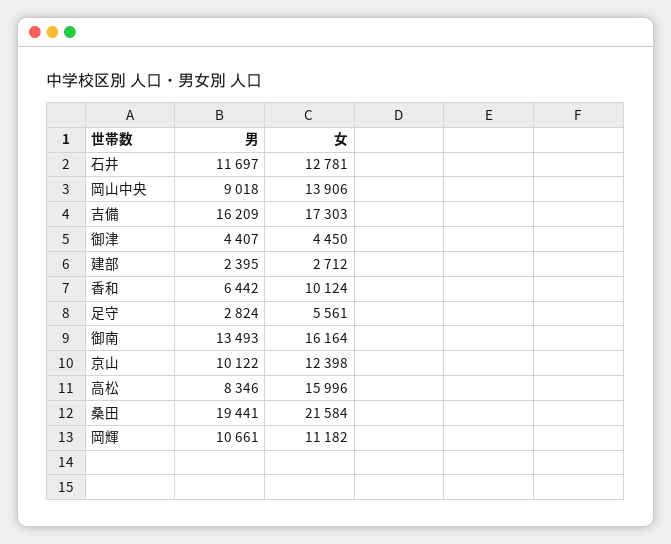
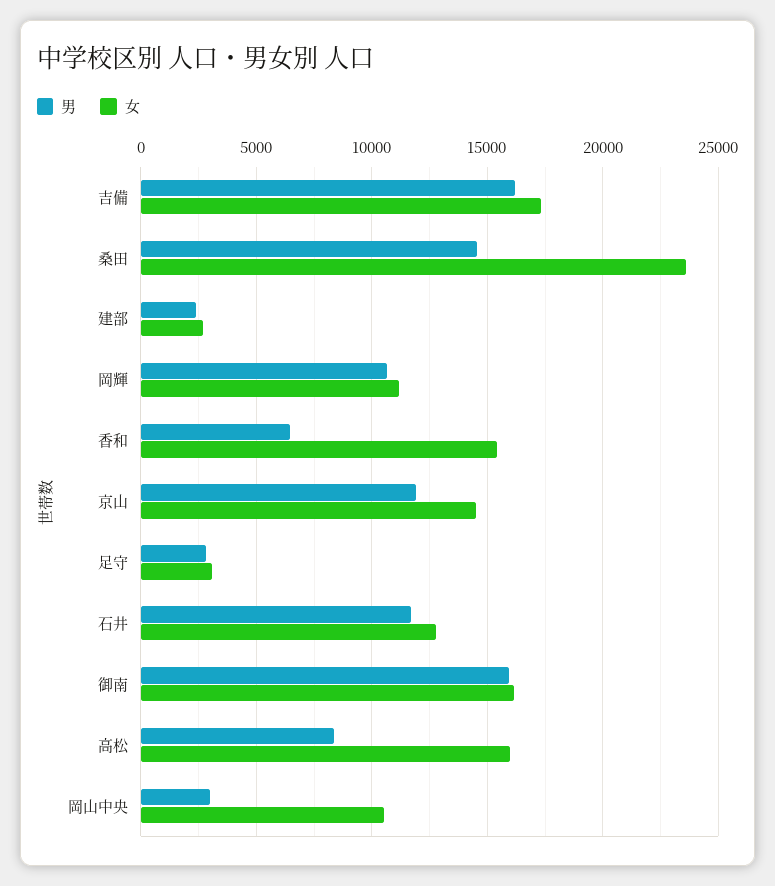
男, 岡山中央: 9018 -> 3000
女, 岡山中央: 13906 -> 10500
男, 御津: 4407 -> none
女, 御津: 4450 -> none
女, 香和: 10124 -> 15500
女, 足守: 5561 -> 3000
男, 御南: 13493 -> 16000
男, 京山: 10122 -> 12000
女, 京山: 12398 -> 14500
男, 桑田: 19441 -> 14500
女, 桑田: 21584 -> 23500

